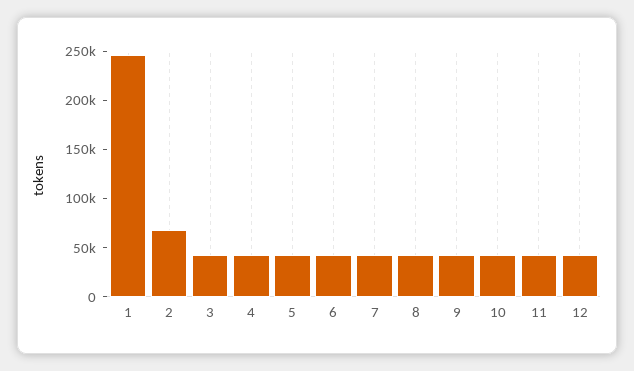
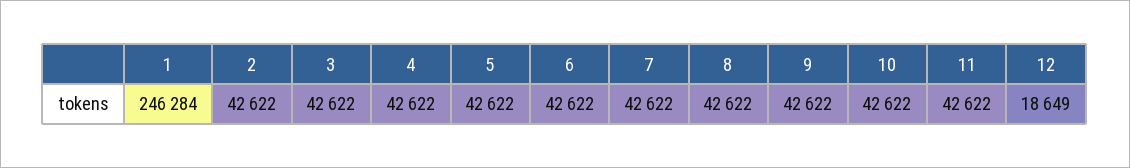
2: 70000 -> 42622
12: 40000 -> 18649

